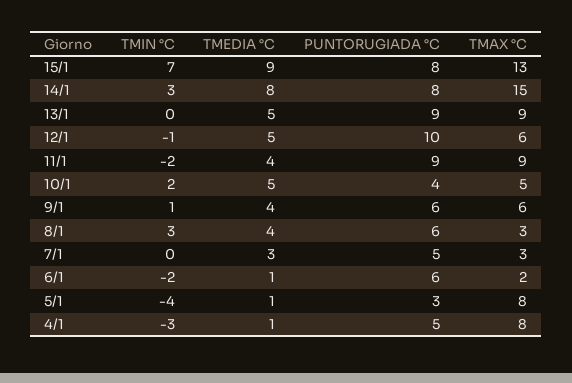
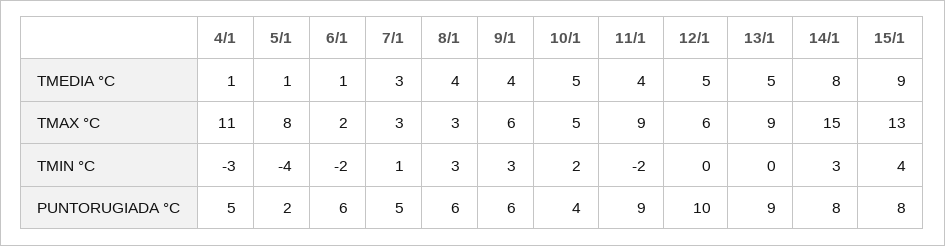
TMIN °C, 15/1: 7 -> 4
TMIN °C, 12/1: -1 -> 0
TMIN °C, 9/1: 1 -> 3
TMIN °C, 7/1: 0 -> 1
PUNTORUGIADA °C, 5/1: 3 -> 2
TMAX °C, 4/1: 8 -> 11

